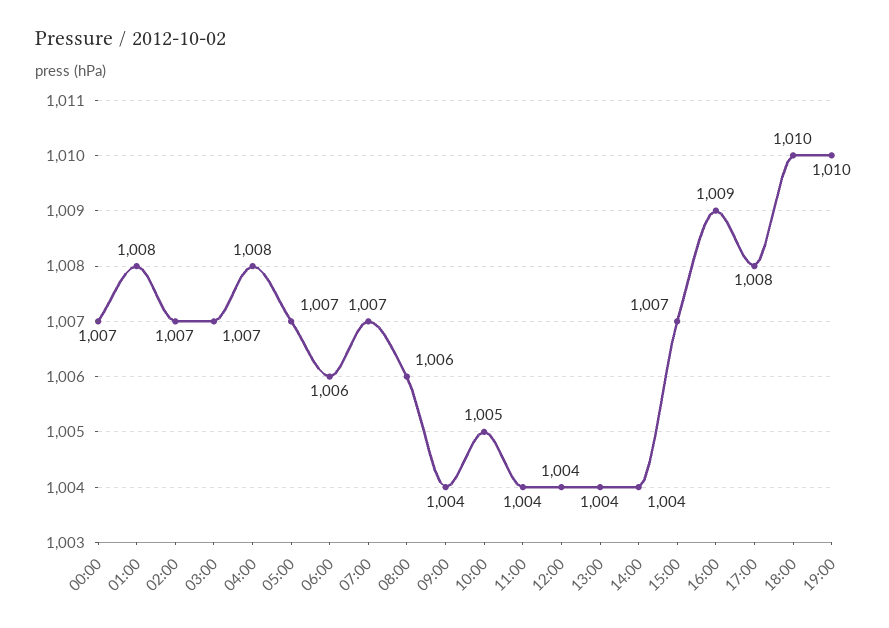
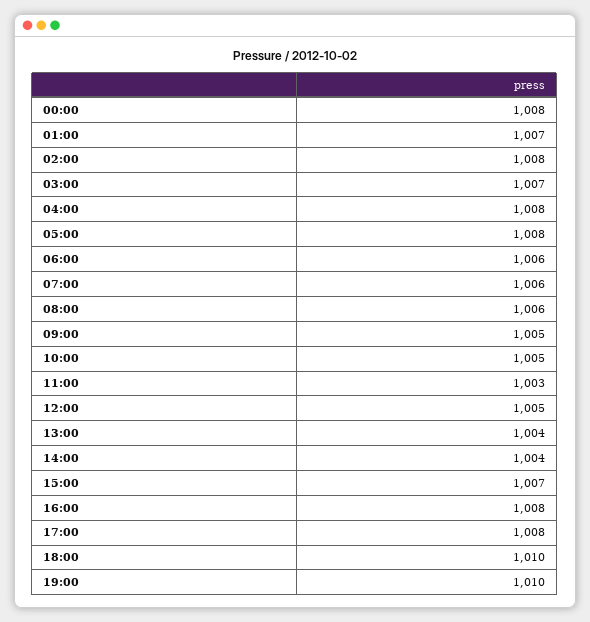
00:00: 1007 -> 1008
01:00: 1008 -> 1007
02:00: 1007 -> 1008
05:00: 1007 -> 1008
07:00: 1007 -> 1006
09:00: 1004 -> 1005
11:00: 1004 -> 1003
12:00: 1004 -> 1005
16:00: 1009 -> 1008

